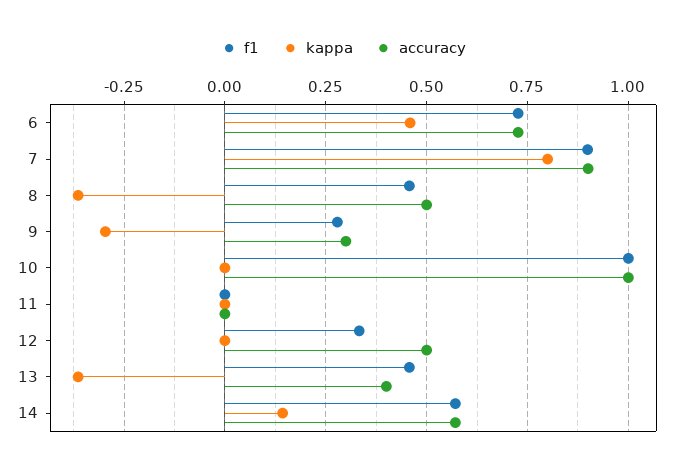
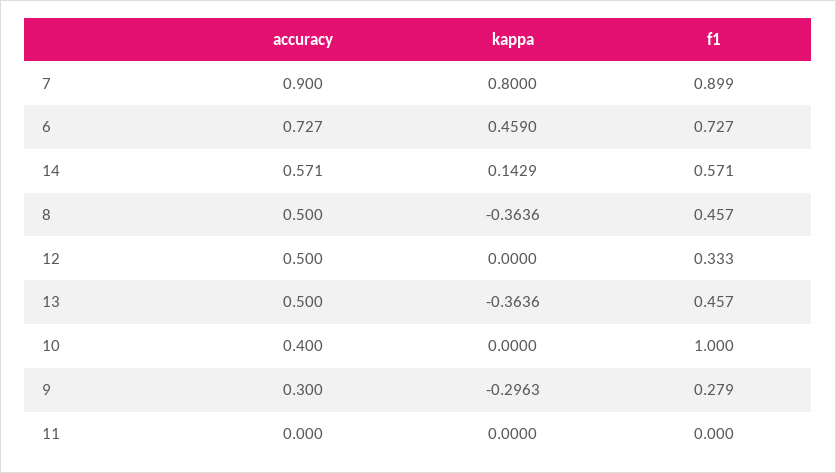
accuracy, 10: 1 -> 0.4
accuracy, 13: 0.4 -> 0.5

